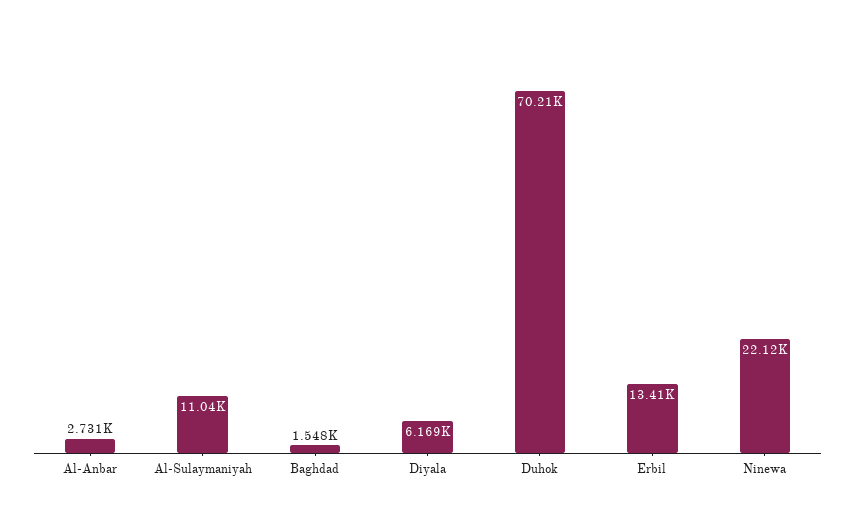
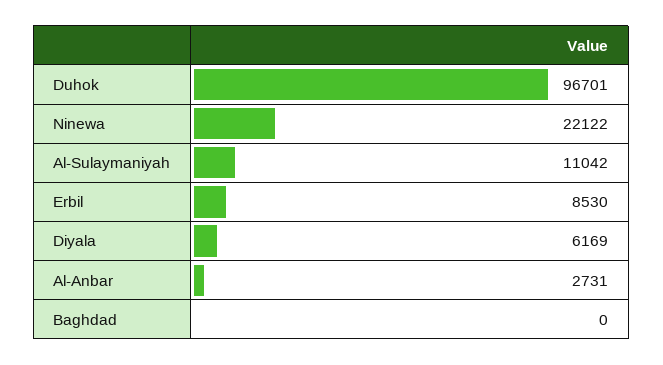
Baghdad: 1548 -> 0
Duhok: 70210 -> 96701
Erbil: 13410 -> 8530

